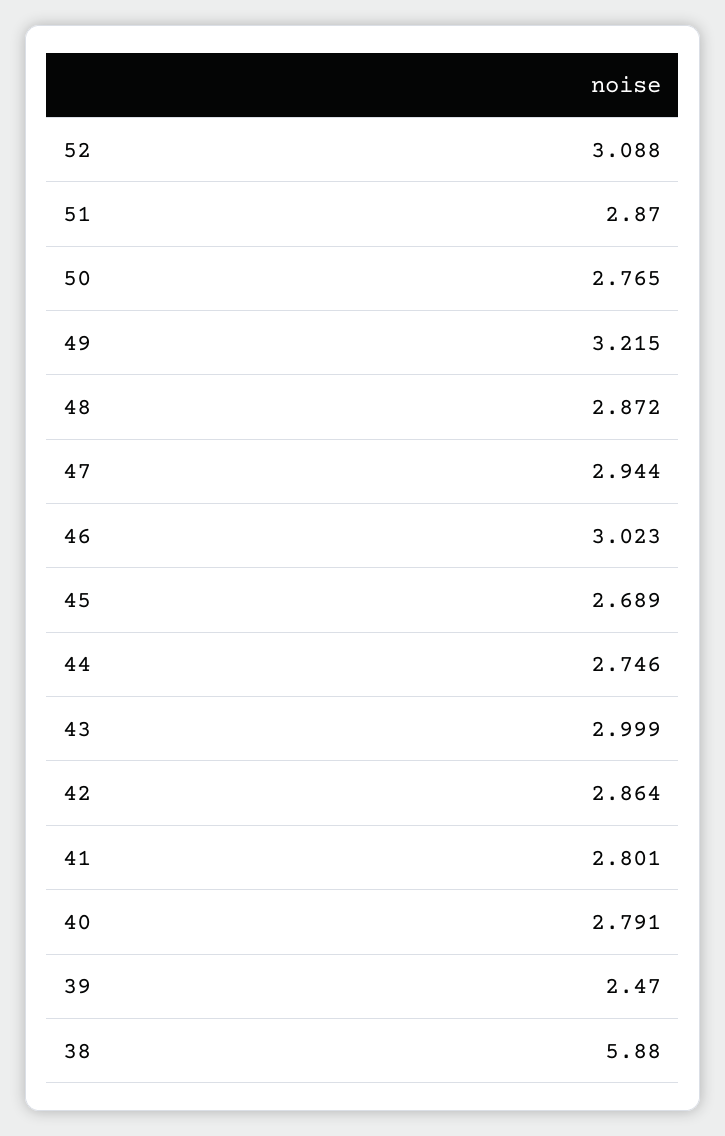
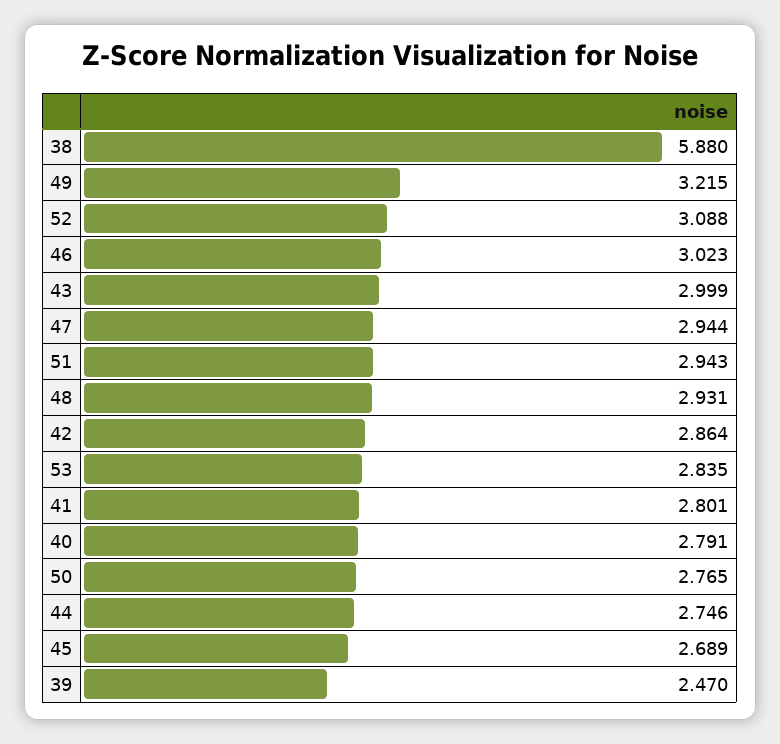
51: 2.87 -> 2.943
48: 2.872 -> 2.931
53: none -> 2.835

